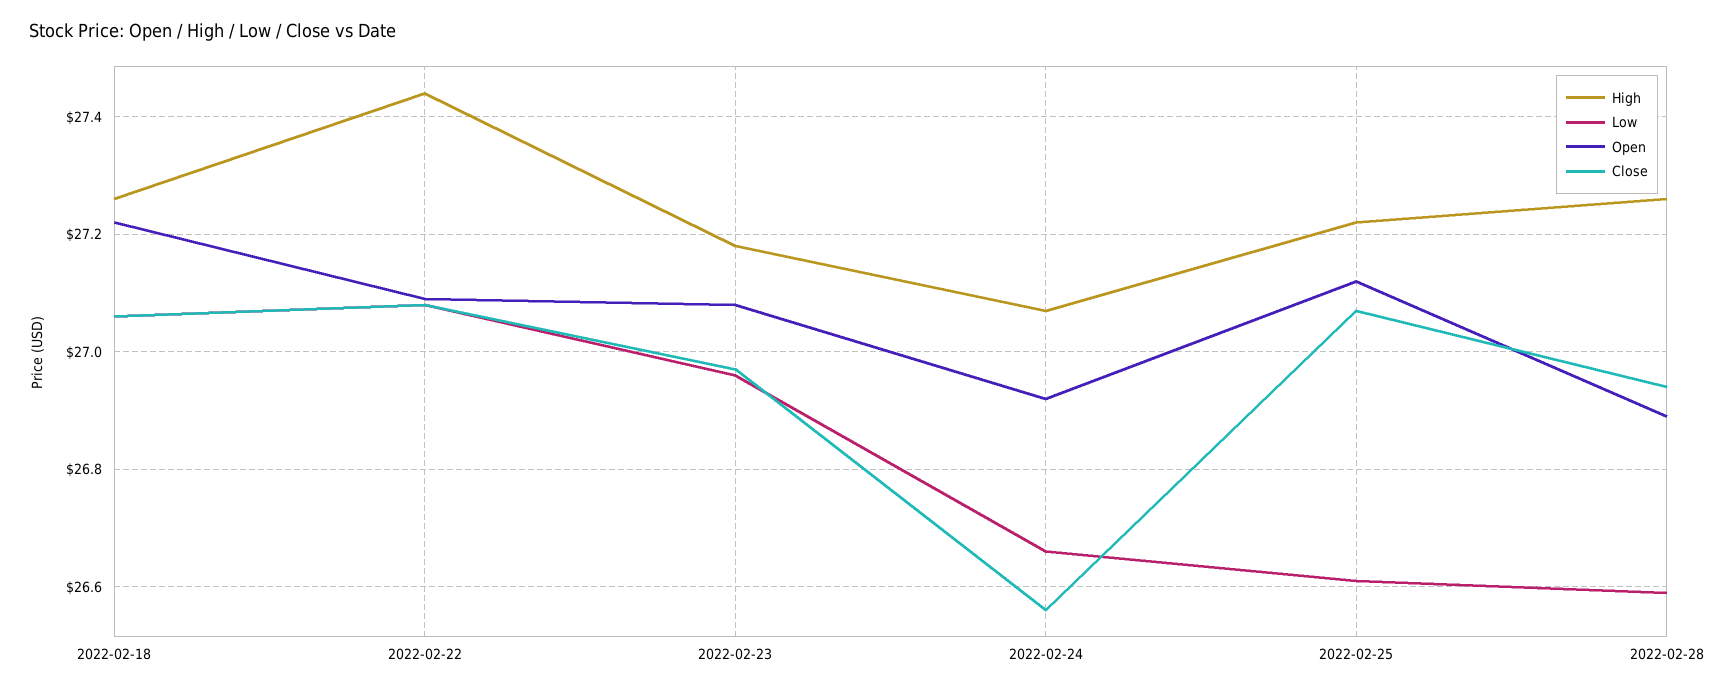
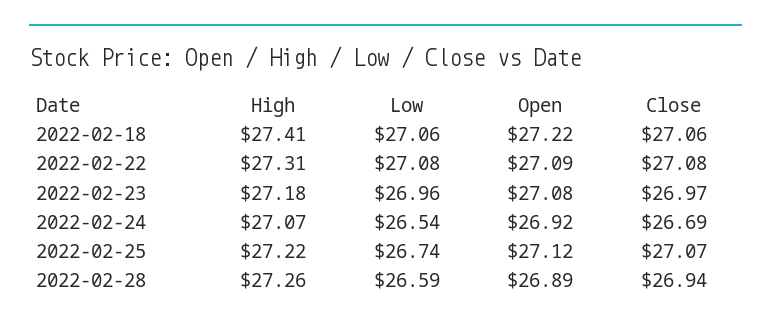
High, 2022-02-18: 27.25 -> 27.41
High, 2022-02-22: 27.45 -> 27.31
Low, 2022-02-24: 26.65 -> 26.54
Close, 2022-02-24: 26.55 -> 26.69
Low, 2022-02-25: 26.6 -> 26.74

